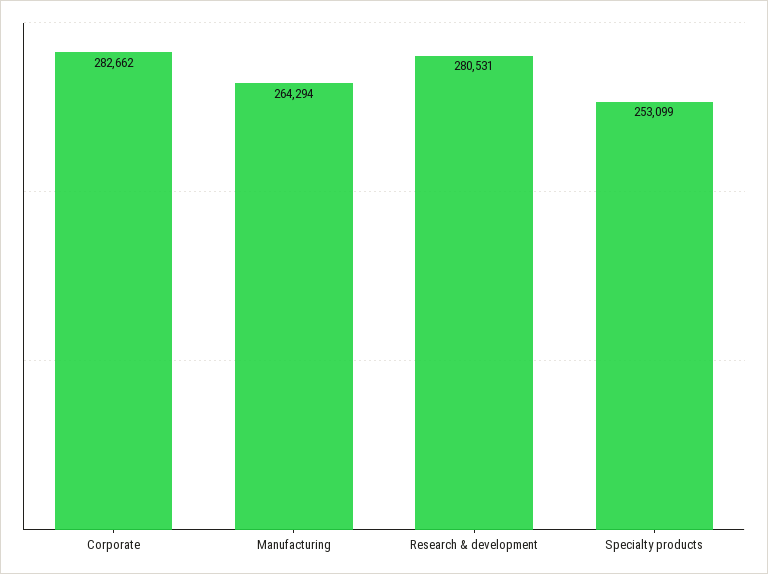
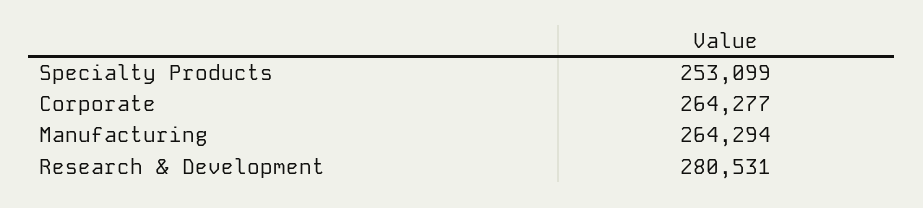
Corporate: 282662 -> 264277

